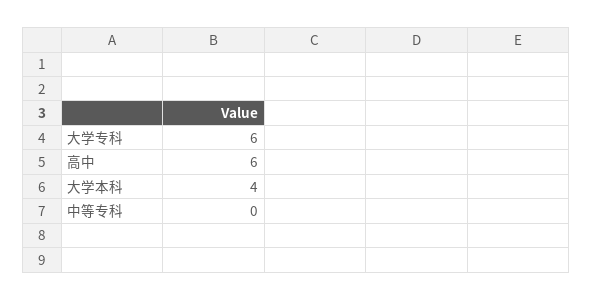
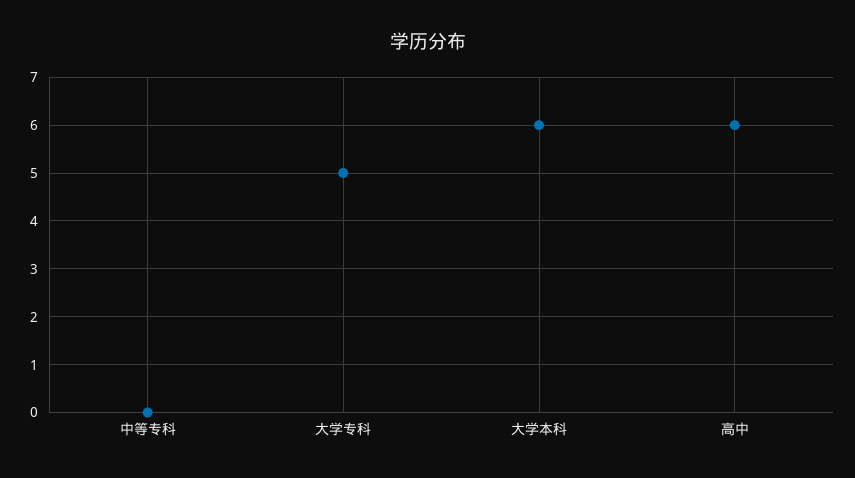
大学专科: 6 -> 5
大学本科: 4 -> 6

